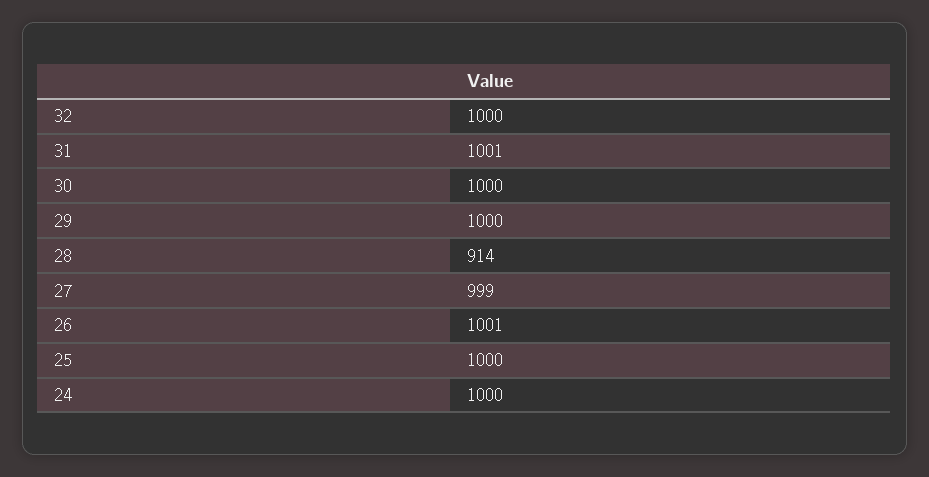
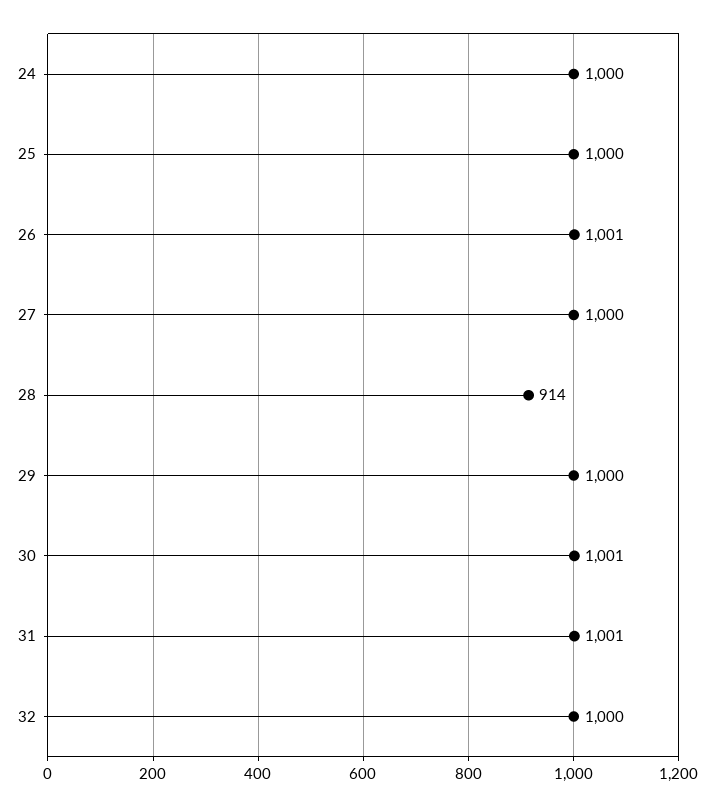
30: 1000 -> 1001
27: 999 -> 1000

